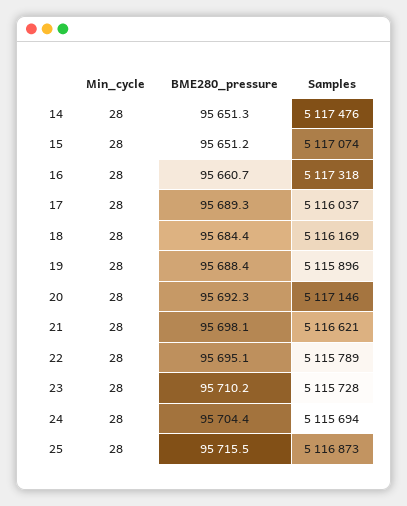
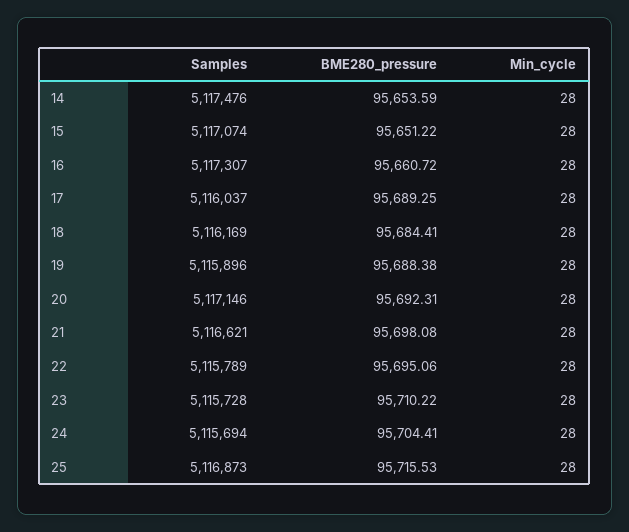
BME280_pressure, 14: 95651.3 -> 95653.59
Samples, 16: 5117318 -> 5117307

